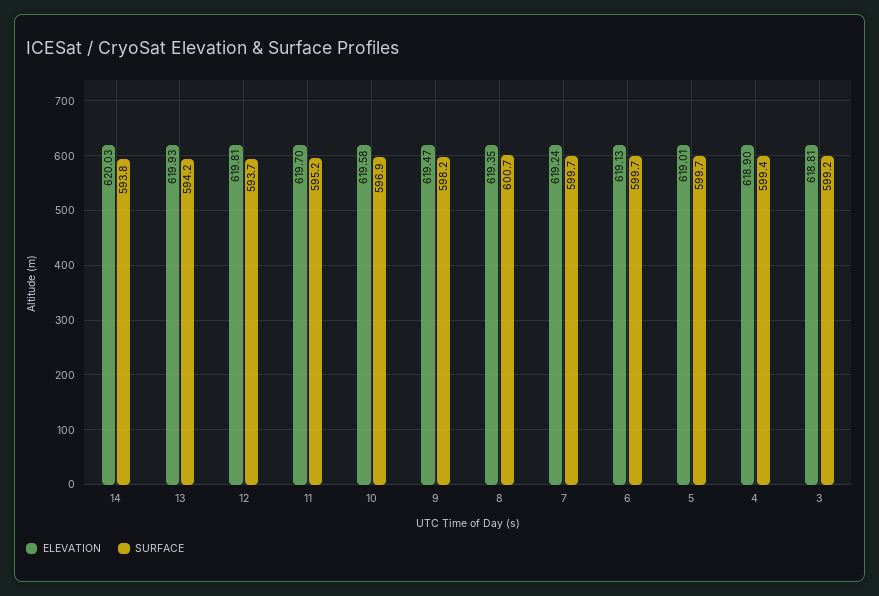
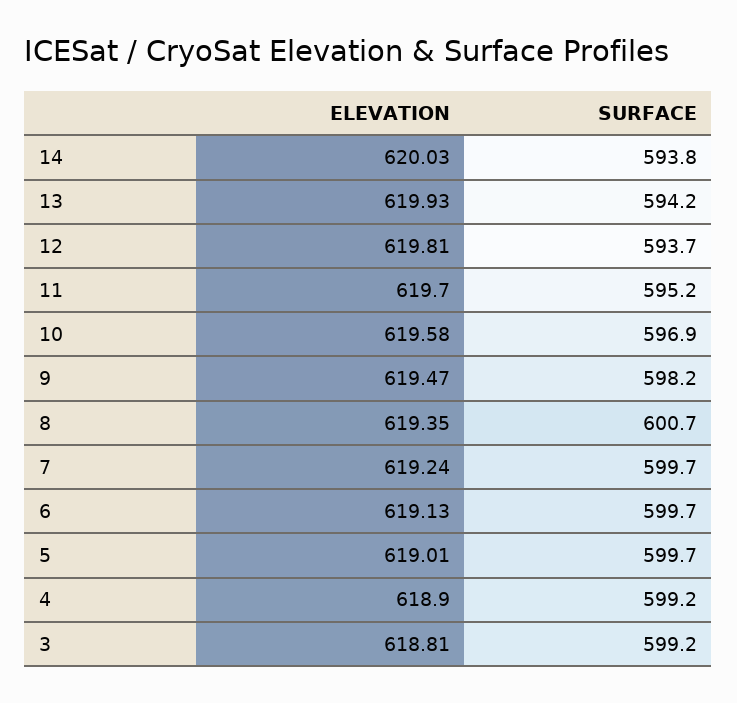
SURFACE, 4: 599.4 -> 599.2

